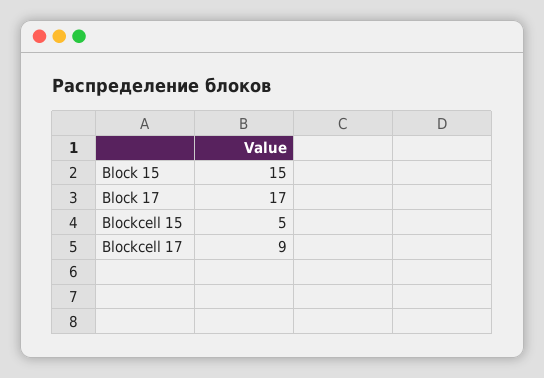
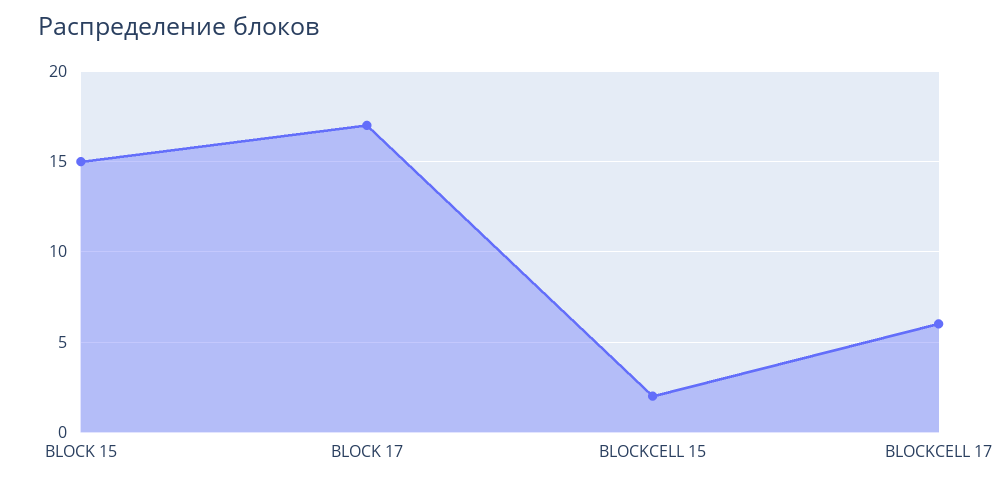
Blockcell 15: 5 -> 2
Blockcell 17: 9 -> 6

